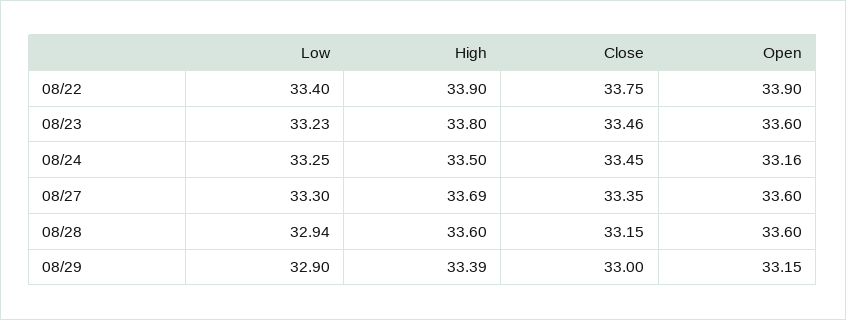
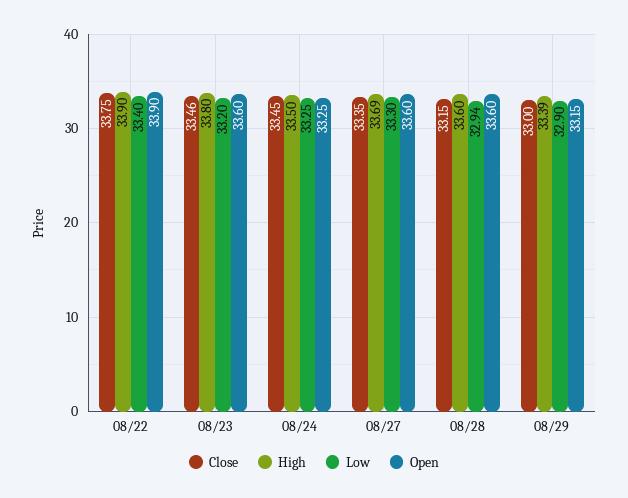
Low, 08/23: 33.23 -> 33.2
Open, 08/24: 33.16 -> 33.25

